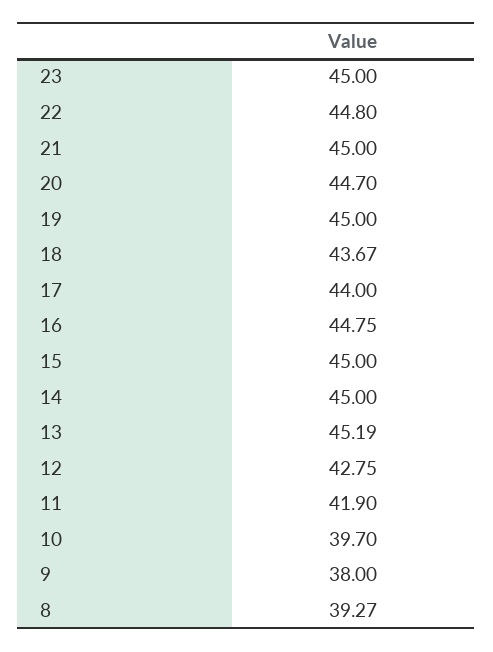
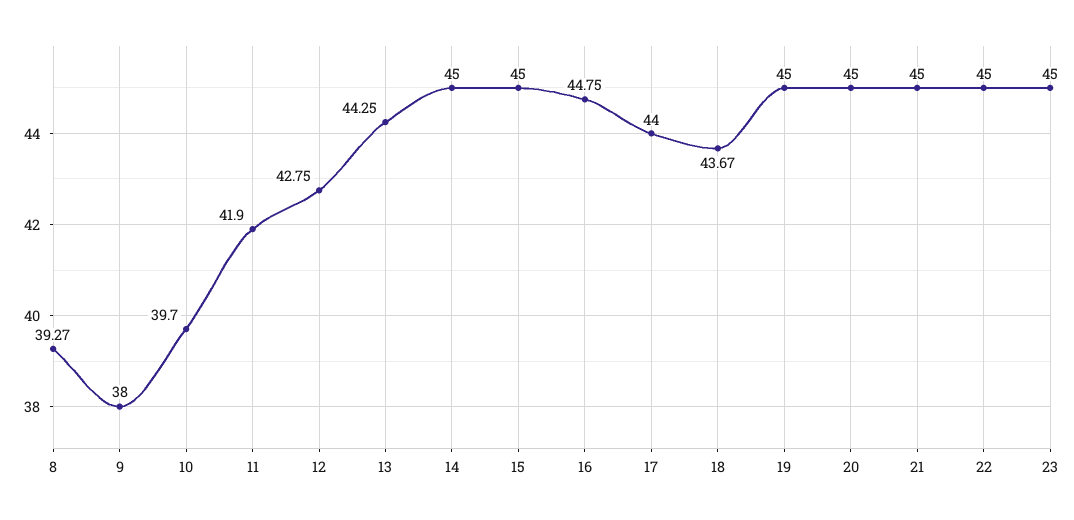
22: 44.8 -> 45
20: 44.7 -> 45
13: 45.19 -> 44.25

